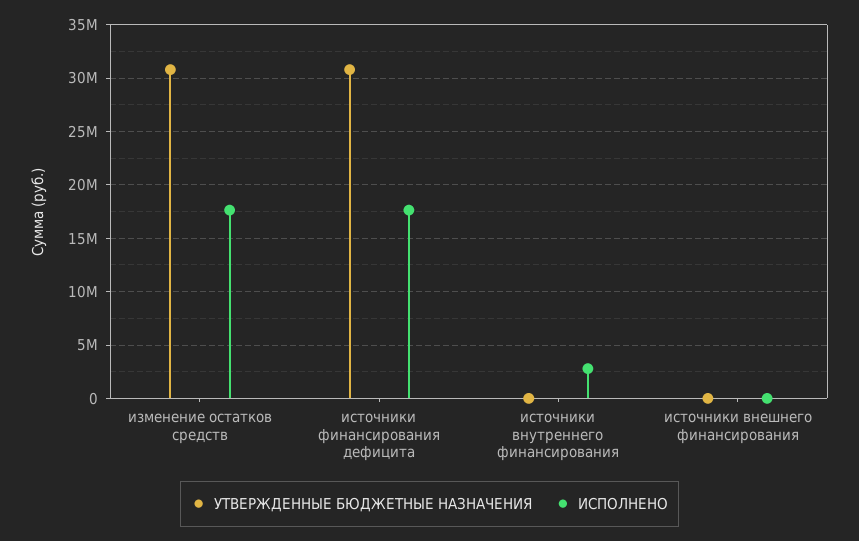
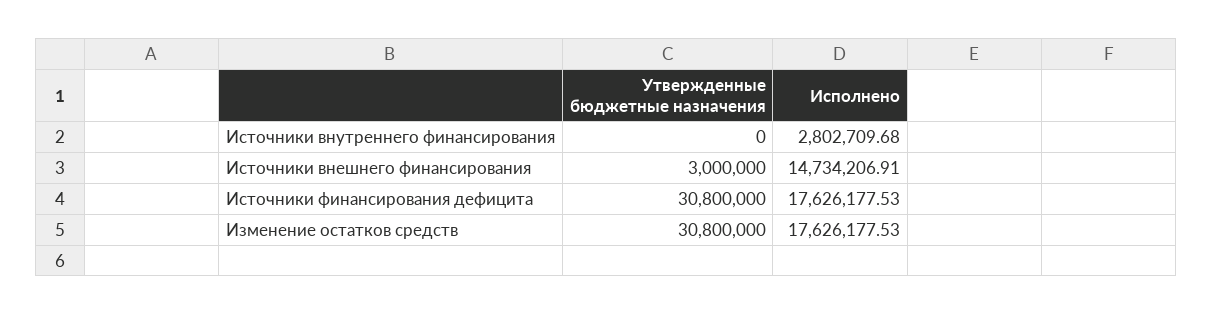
УТВЕРЖДЕННЫЕ БЮДЖЕТНЫЕ НАЗНАЧЕНИЯ, источники внешнего финансирования: 0 -> 3000000
ИСПОЛНЕНО, источники внешнего финансирования: 0 -> 14734206.91

